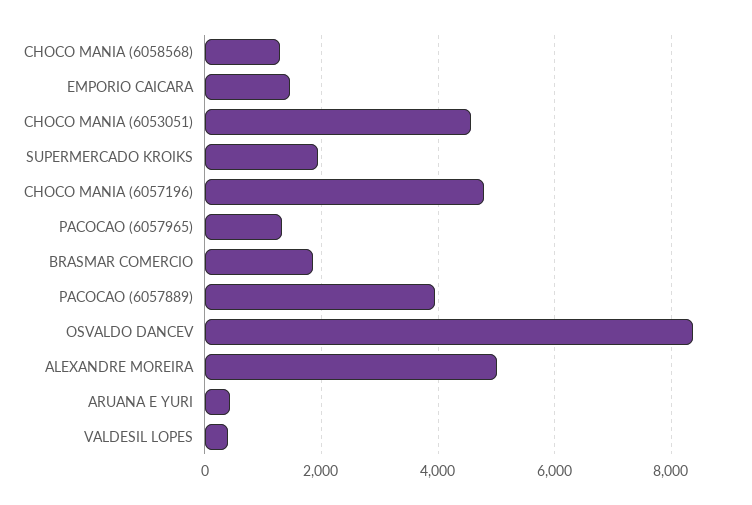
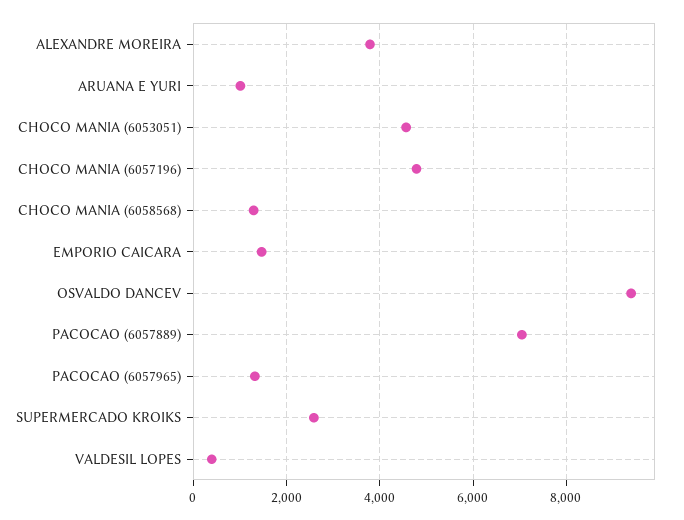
SUPERMERCADO KROIKS: 2000 -> 2600
BRASMAR COMERCIO: 1800 -> none
PACOCAO (6057889): 4000 -> 7000
OSVALDO DANCEV: 8400 -> 9400
ALEXANDRE MOREIRA: 5000 -> 3800
ARUANA E YURI: 400 -> 1000

